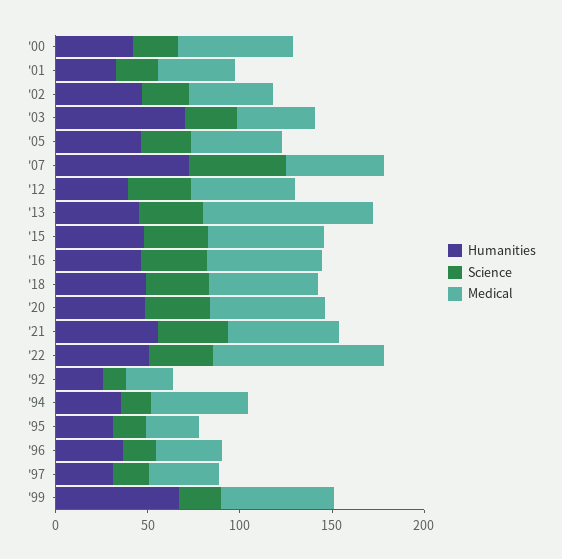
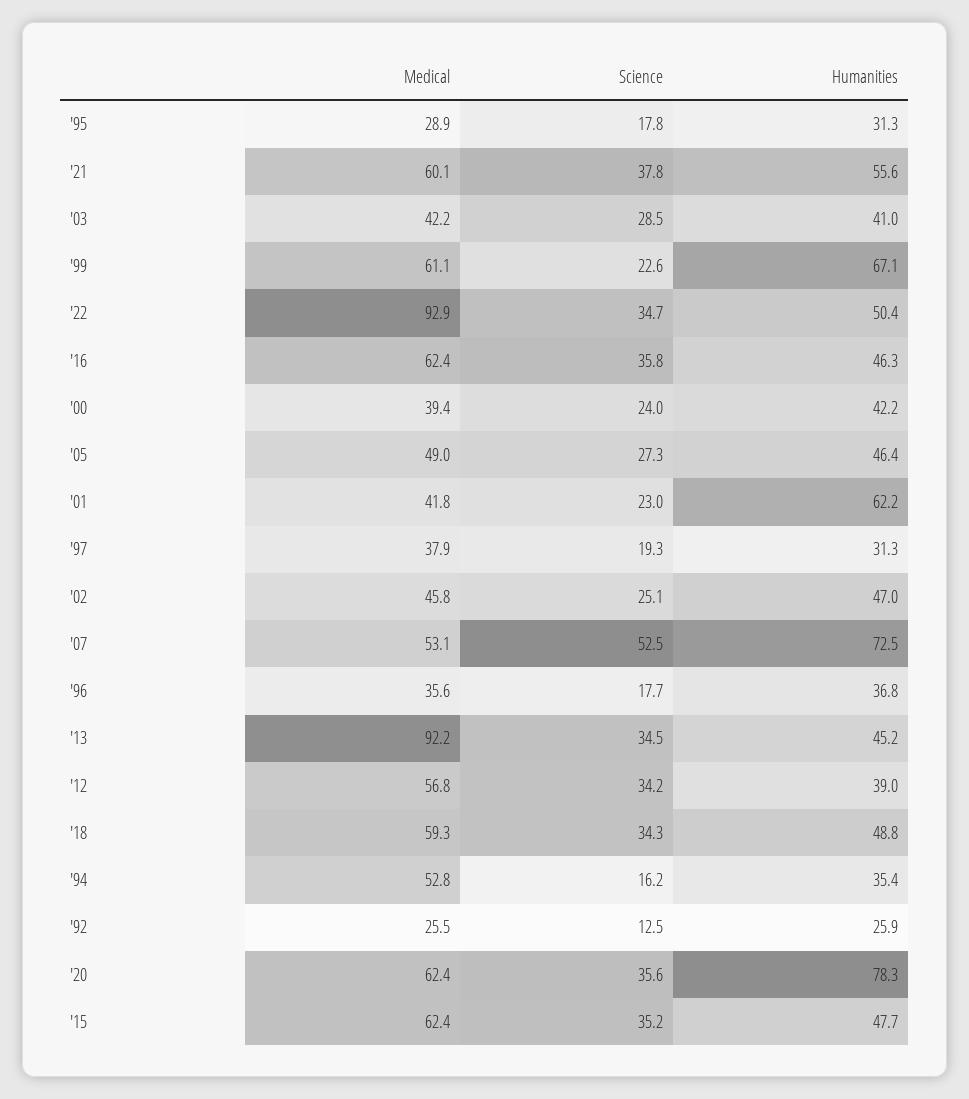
Medical, '00: 60 -> 39.4
Humanities, '01: 30 -> 62.2
Humanities, '03: 70 -> 41
Humanities, '20: 50 -> 78.3

